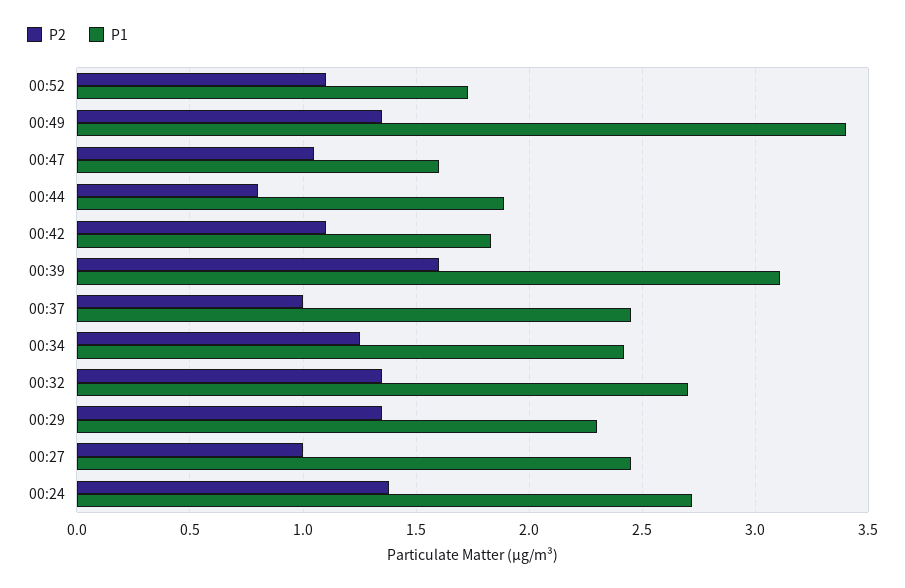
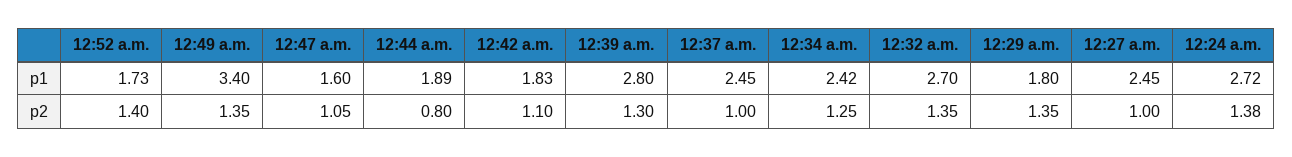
P2, 00:52: 1.1 -> 1.4
P2, 00:39: 1.6 -> 1.3
P1, 00:39: 3.1 -> 2.8
P1, 00:29: 2.3 -> 1.8

